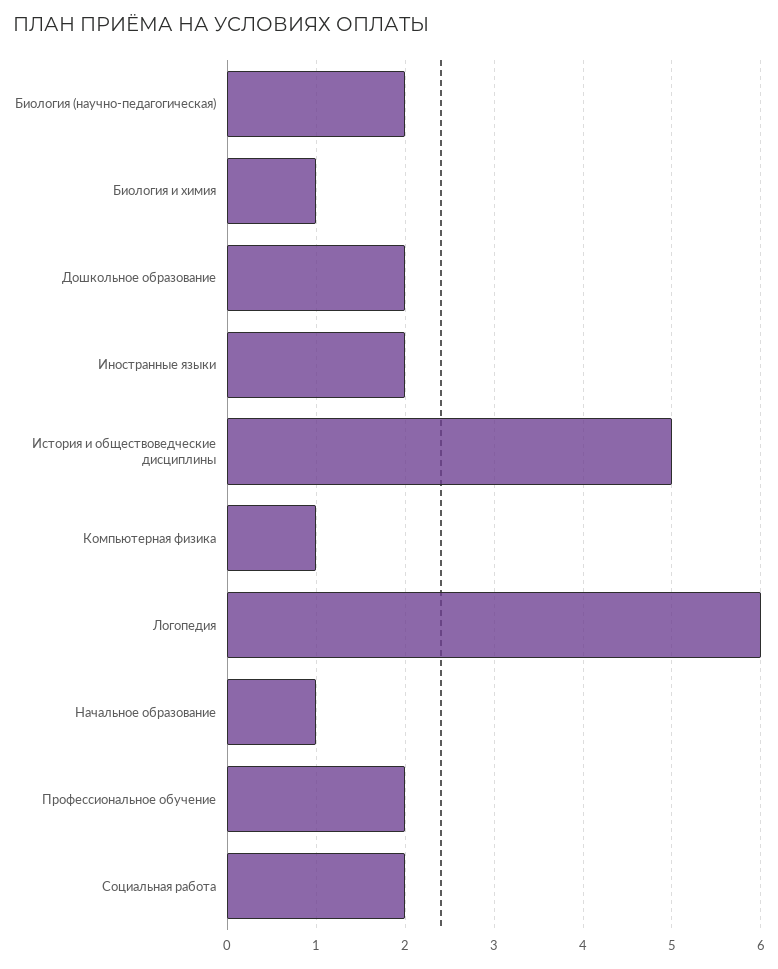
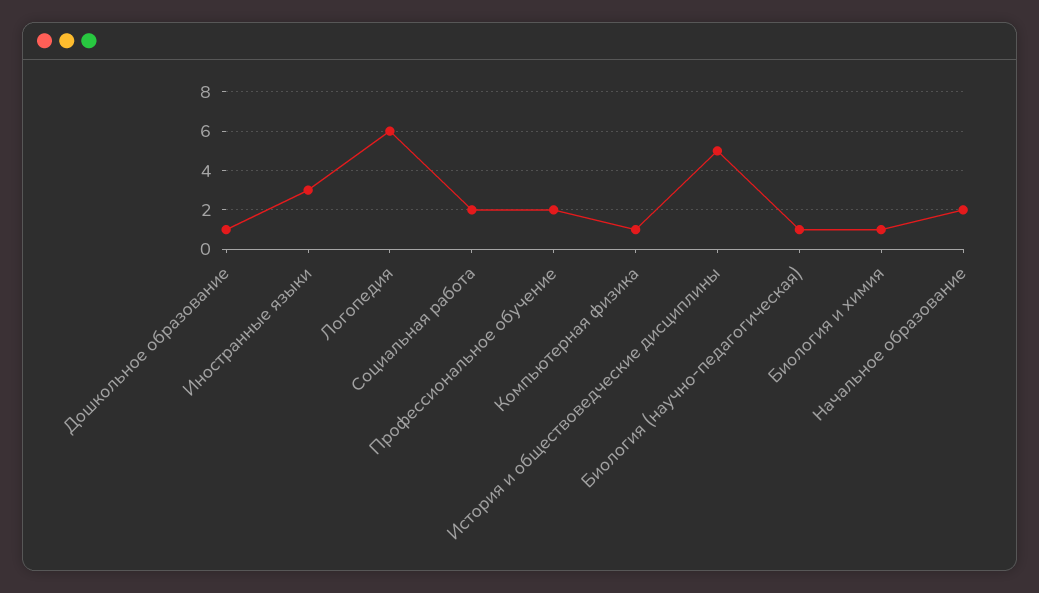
Биология (научно-педагогическая): 2 -> 1
Дошкольное образование: 2 -> 1
Иностранные языки: 2 -> 3
Начальное образование: 1 -> 2

